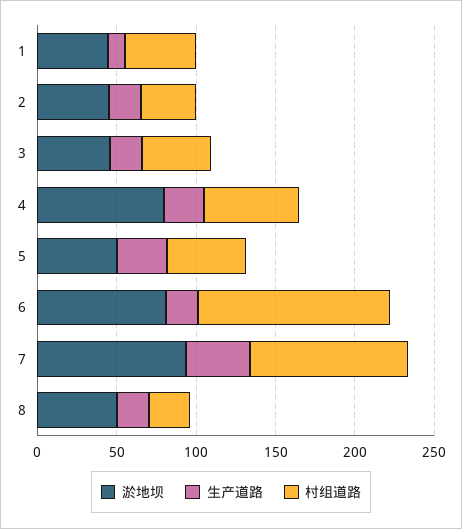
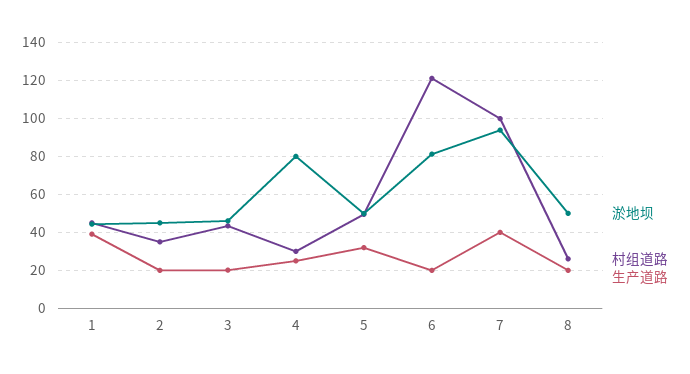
生产道路, 1: 10 -> 40
村组道路, 4: 60 -> 30

